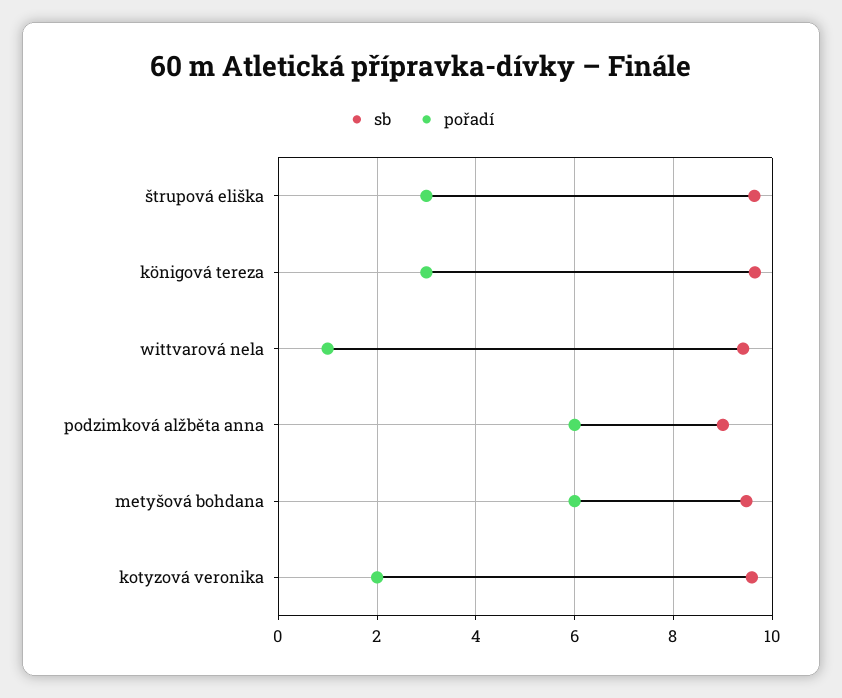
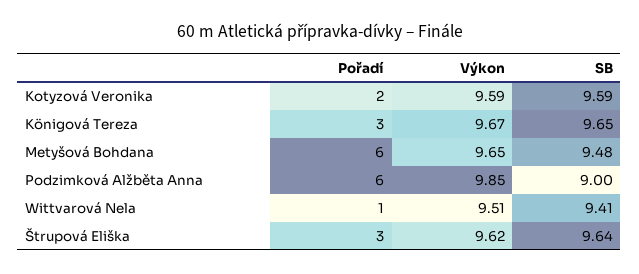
Výkon, kotyzová veronika: none -> 9.59
Výkon, königová tereza: none -> 9.67
Výkon, metyšová bohdana: none -> 9.65
Výkon, podzimková alžběta anna: none -> 9.85
Výkon, wittvarová nela: none -> 9.51
Výkon, štrupová eliška: none -> 9.62

